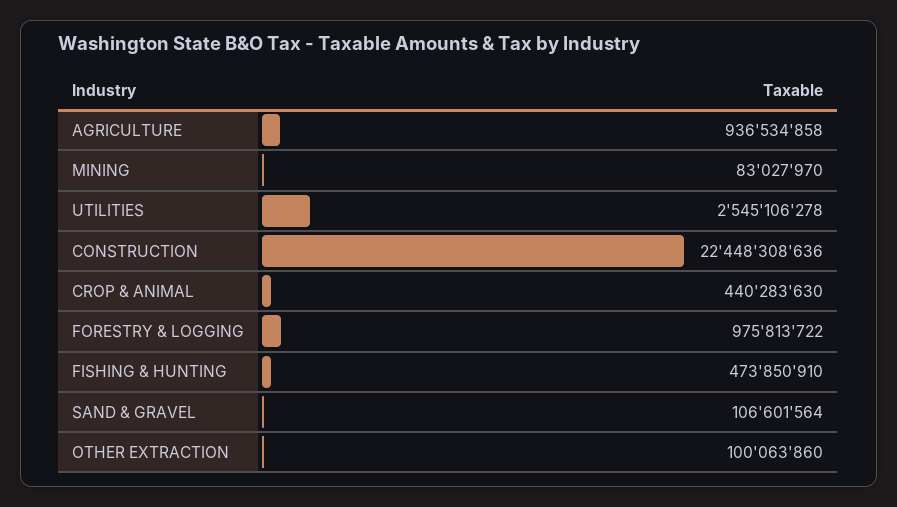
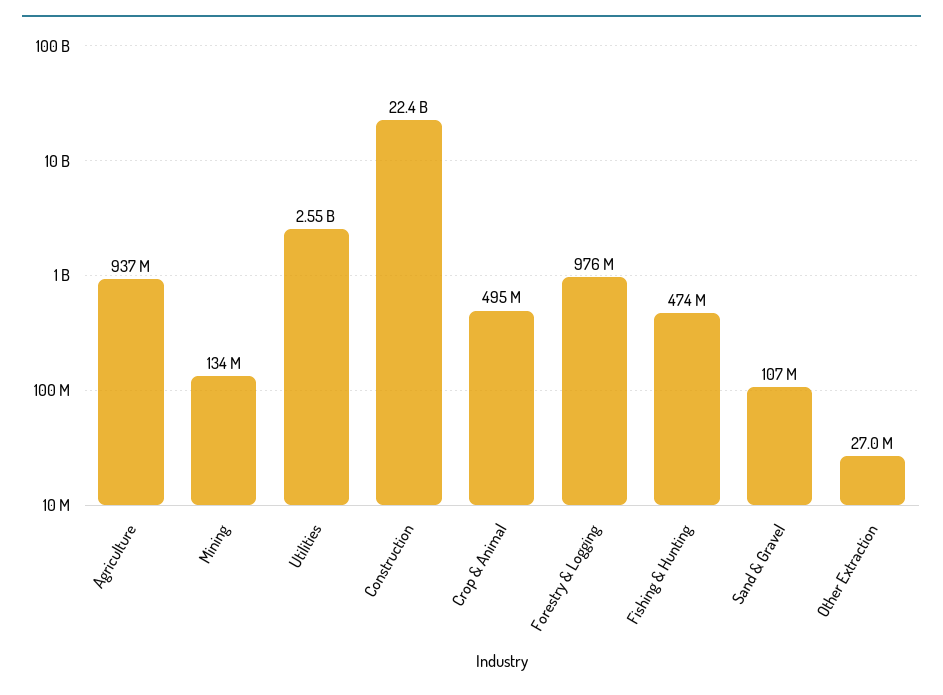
MINING: 83027970 -> 134000000
CROP & ANIMAL: 440283630 -> 495000000
OTHER EXTRACTION: 100063860 -> 27000000

